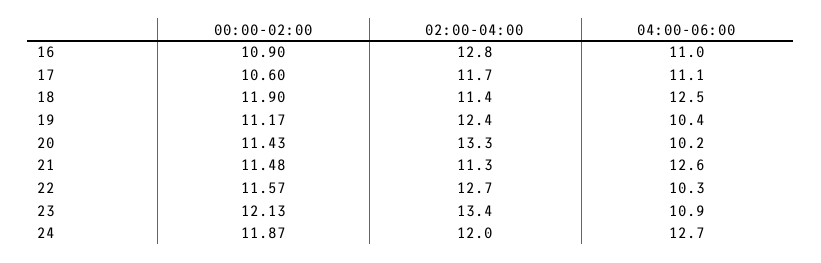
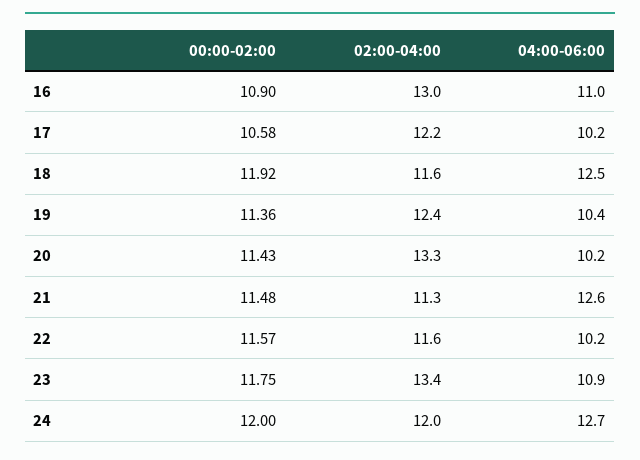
02:00-04:00, 16: 12.8 -> 13
00:00-02:00, 17: 10.6 -> 10.58
02:00-04:00, 17: 11.7 -> 12.2
04:00-06:00, 17: 11.1 -> 10.2
00:00-02:00, 18: 11.9 -> 11.92
02:00-04:00, 18: 11.4 -> 11.6
00:00-02:00, 19: 11.17 -> 11.36
02:00-04:00, 22: 12.7 -> 11.6
04:00-06:00, 22: 10.3 -> 10.2
00:00-02:00, 23: 12.13 -> 11.75
00:00-02:00, 24: 11.87 -> 12

